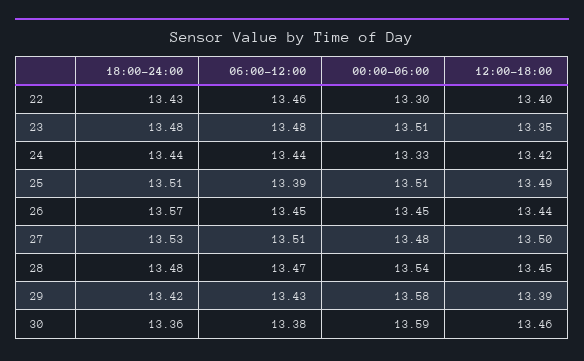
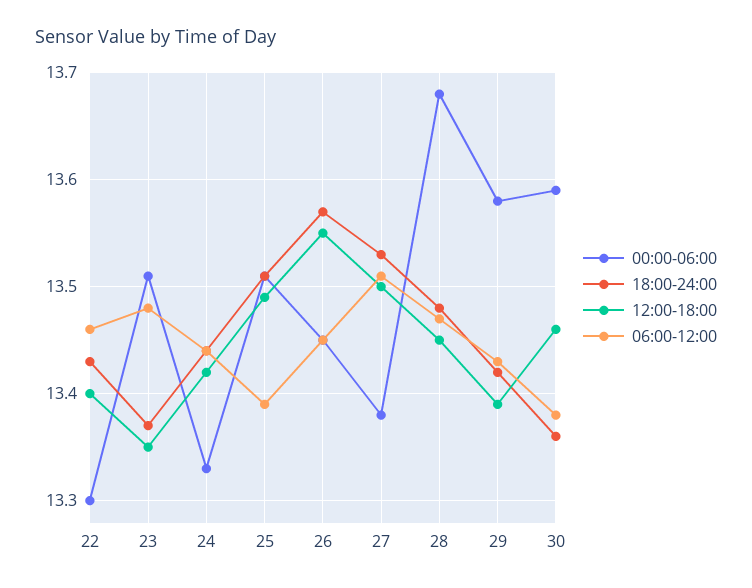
18:00-24:00, 23: 13.48 -> 13.37
12:00-18:00, 26: 13.44 -> 13.55
00:00-06:00, 27: 13.48 -> 13.38
00:00-06:00, 28: 13.54 -> 13.68

